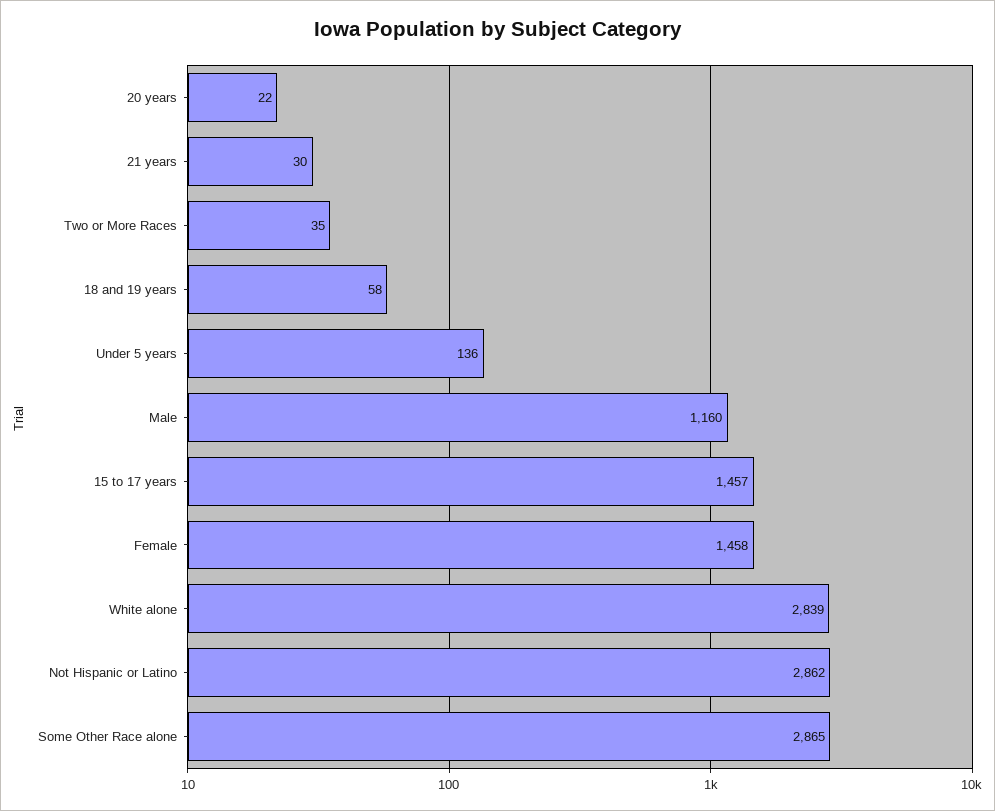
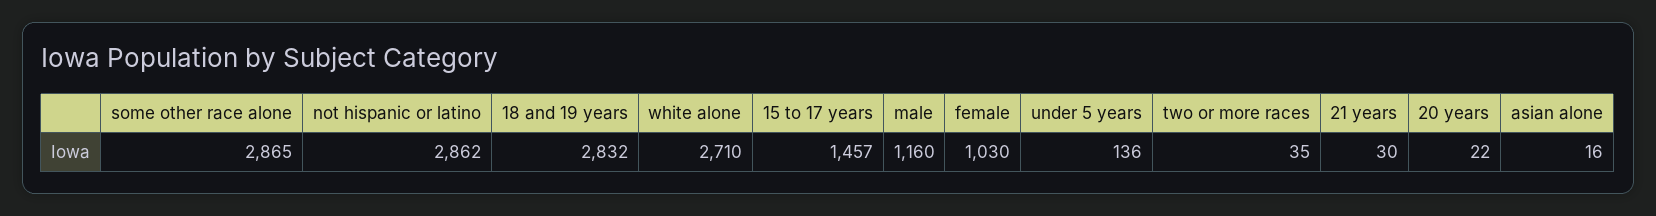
18 and 19 years: 58 -> 2832
Female: 1458 -> 1030
White alone: 2839 -> 2710
asian alone: none -> 16

